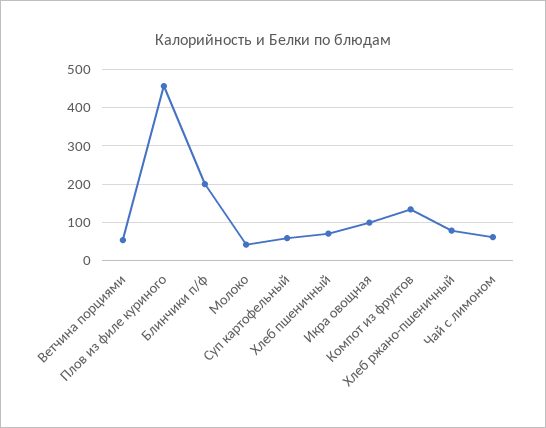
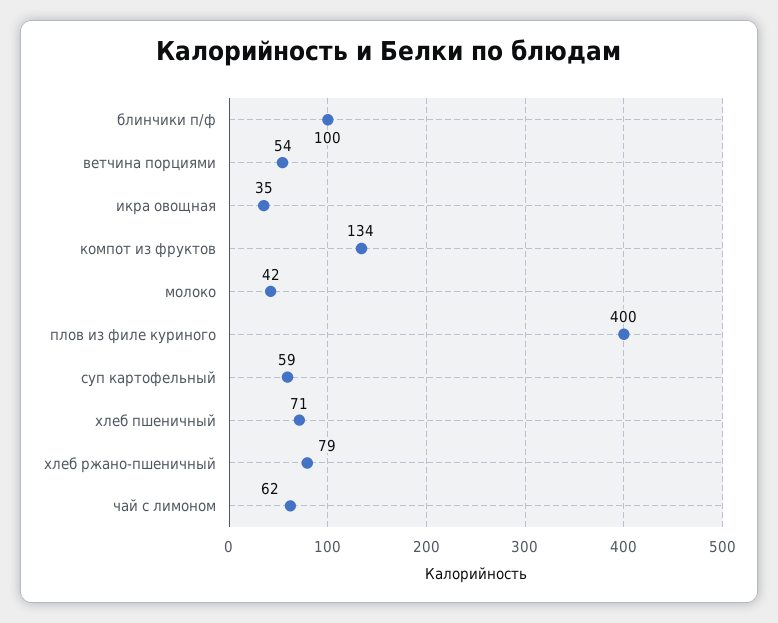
Плов из филе куриного: 460 -> 400
Блинчики п/ф: 200 -> 100
Икра овощная: 100 -> 35

